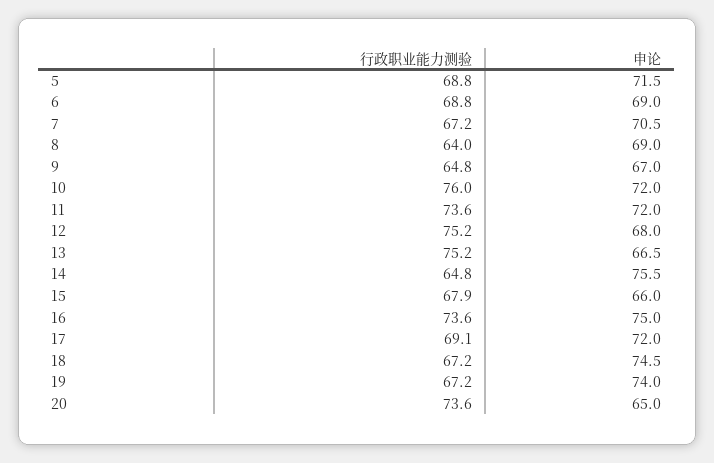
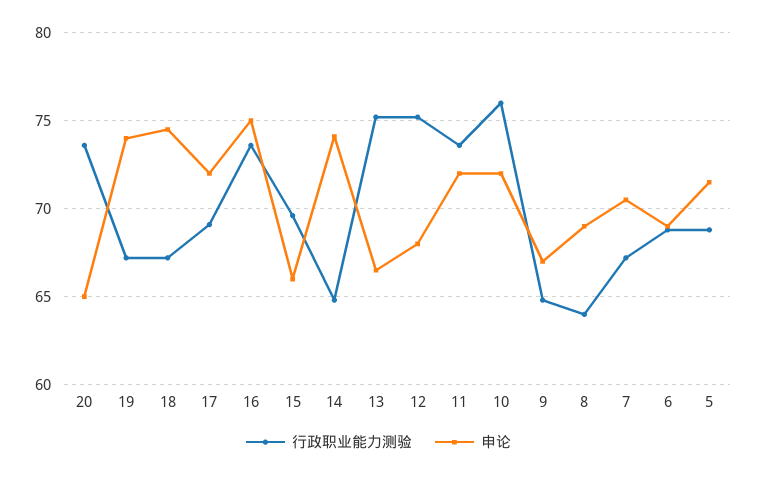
申论, 14: 75.5 -> 74
行政职业能力测验, 15: 67.9 -> 69.5

